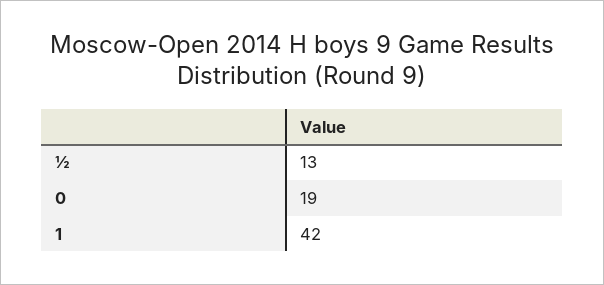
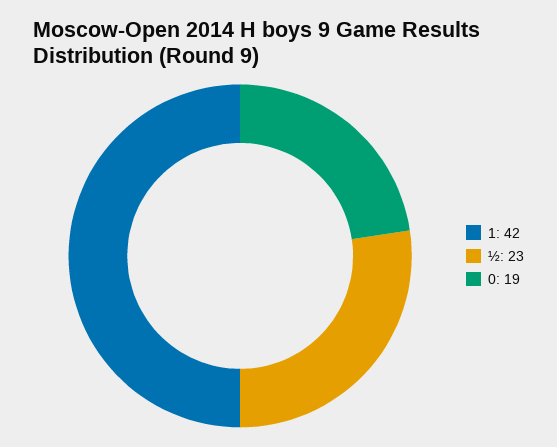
½: 13 -> 23

